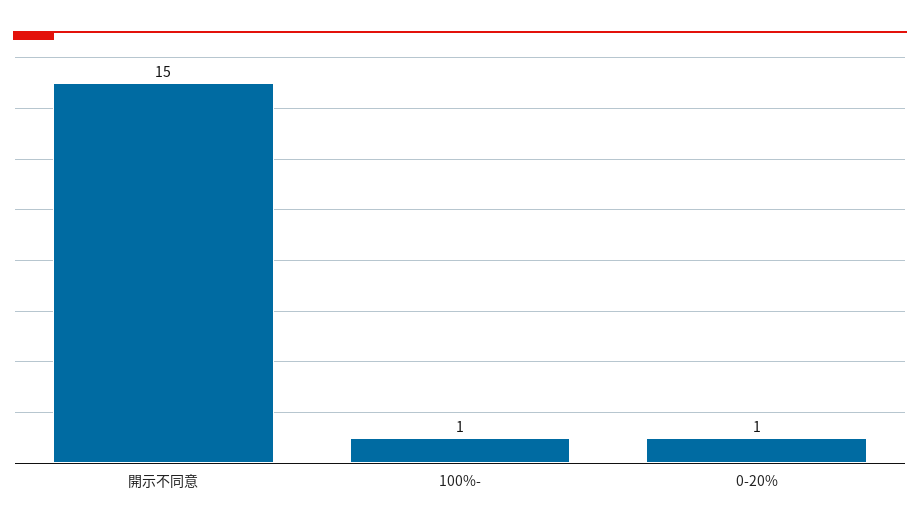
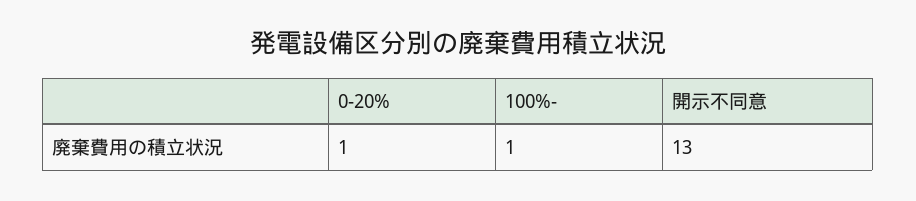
開示不同意: 15 -> 13

